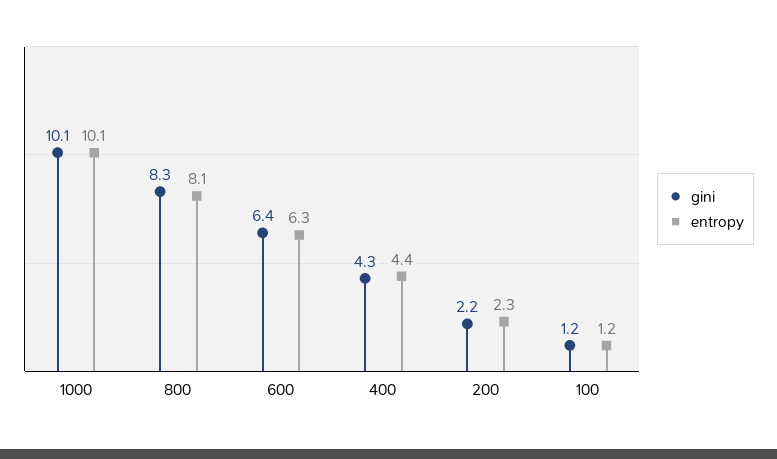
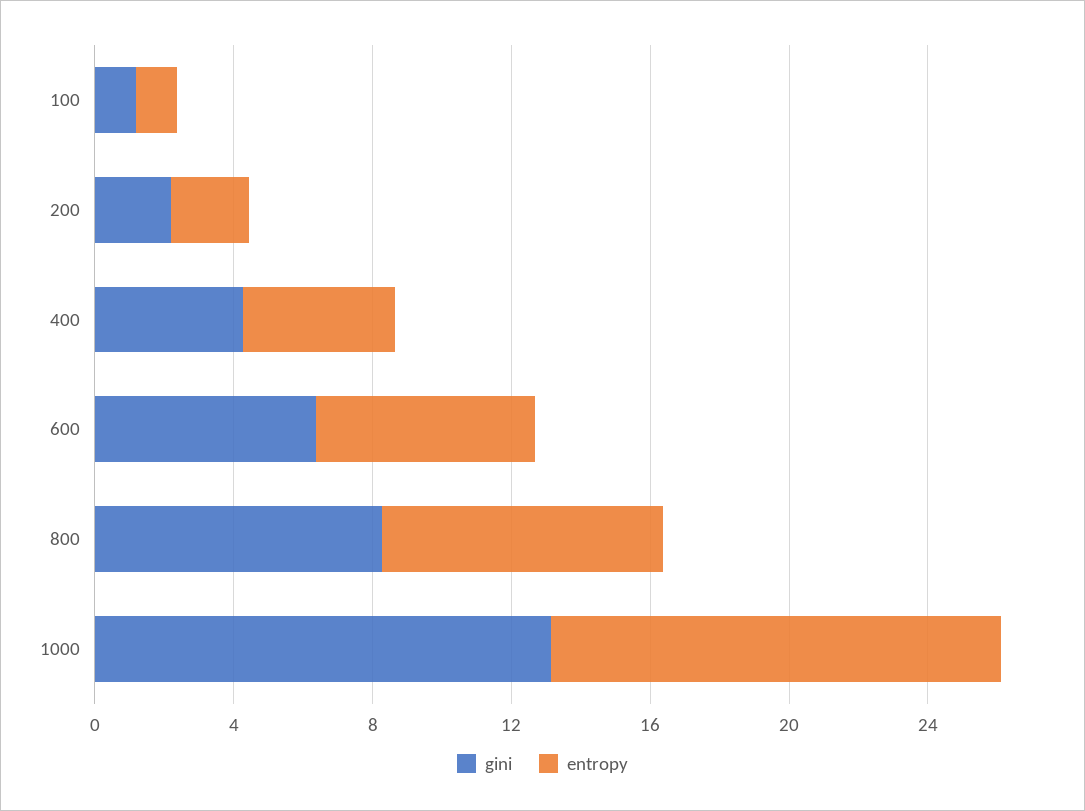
gini, 1000: 10.1 -> 13
entropy, 1000: 10.1 -> 13

